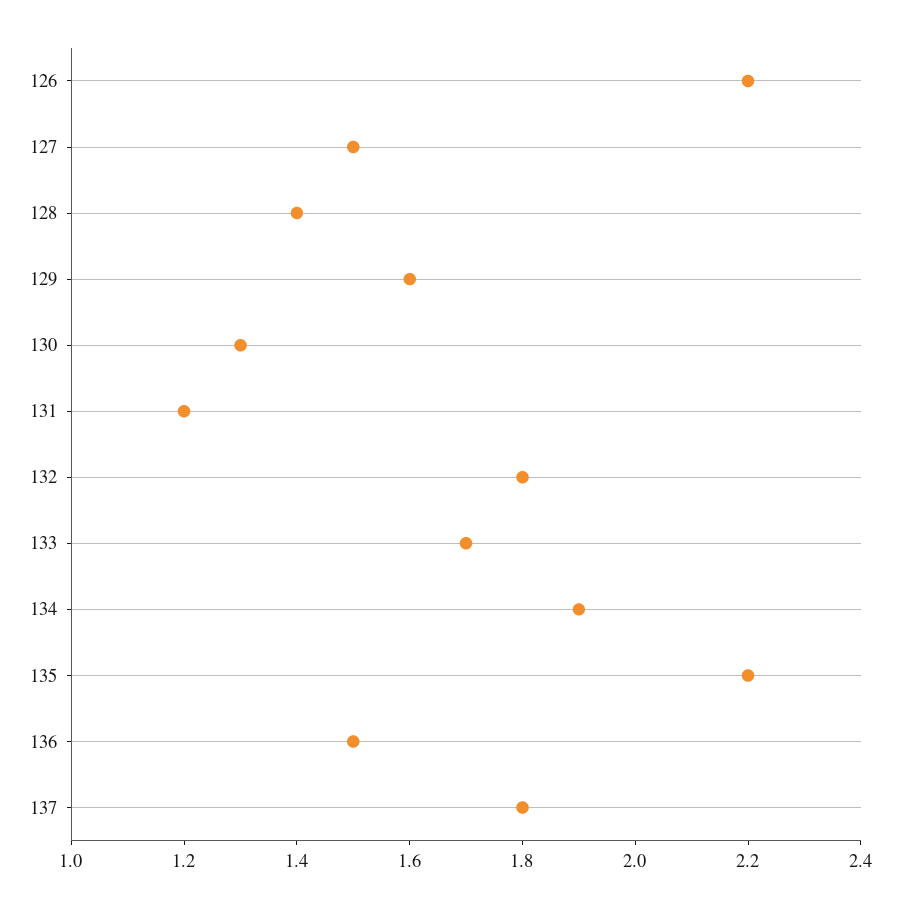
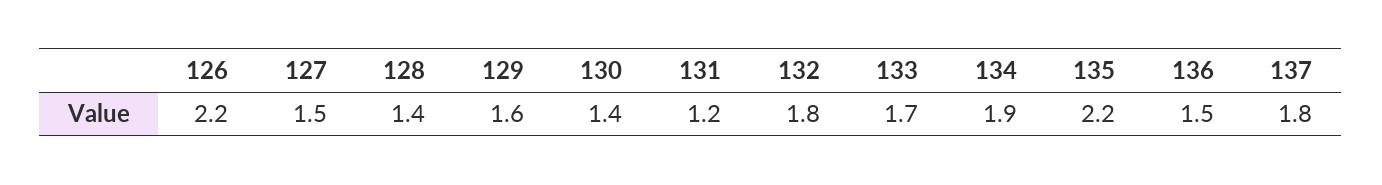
130: 1.3 -> 1.4

